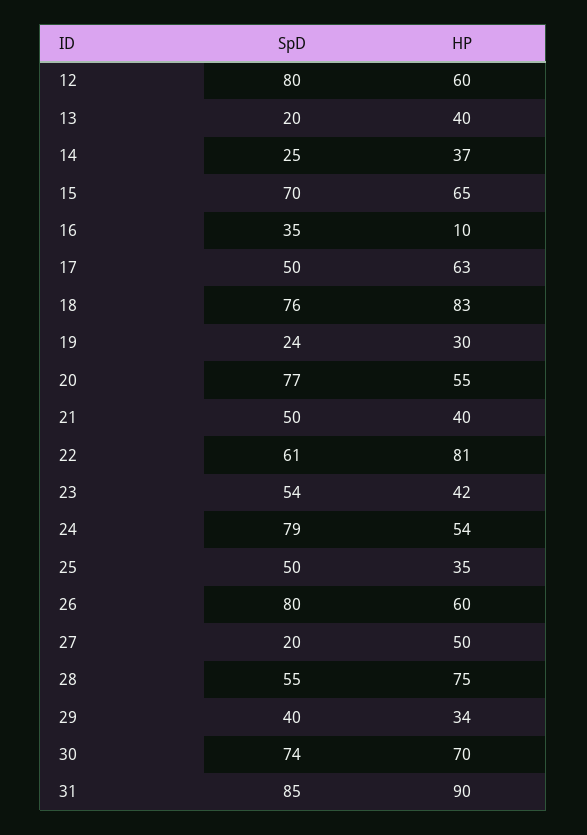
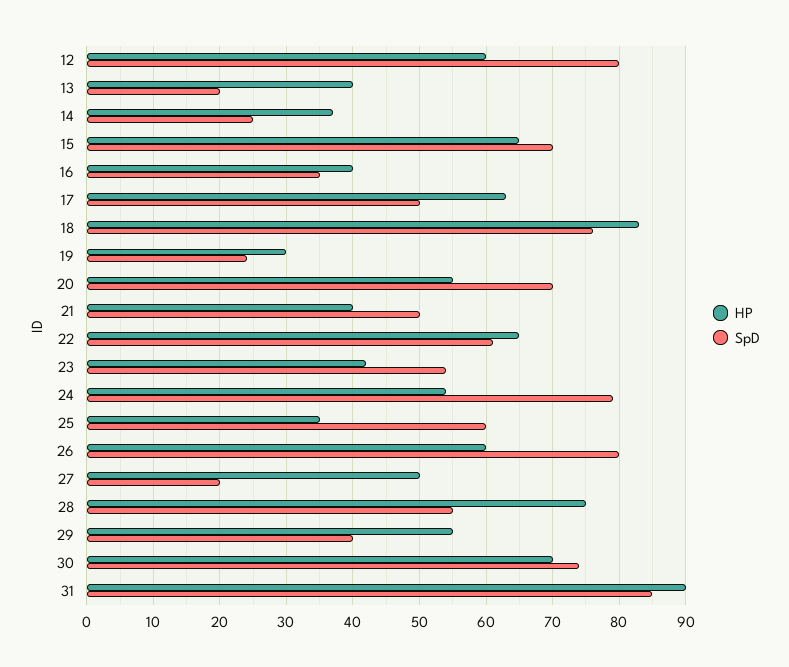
HP, 16: 10 -> 40
SpD, 20: 77 -> 70
HP, 22: 81 -> 65
SpD, 25: 50 -> 60
HP, 29: 34 -> 55

